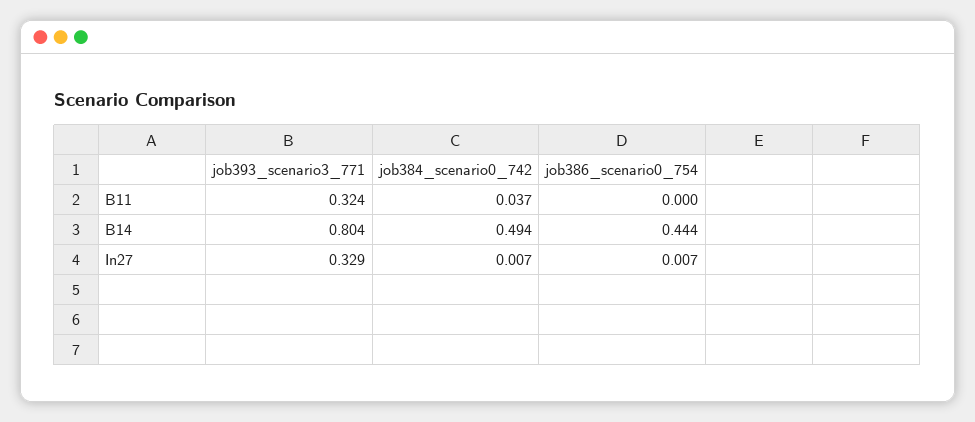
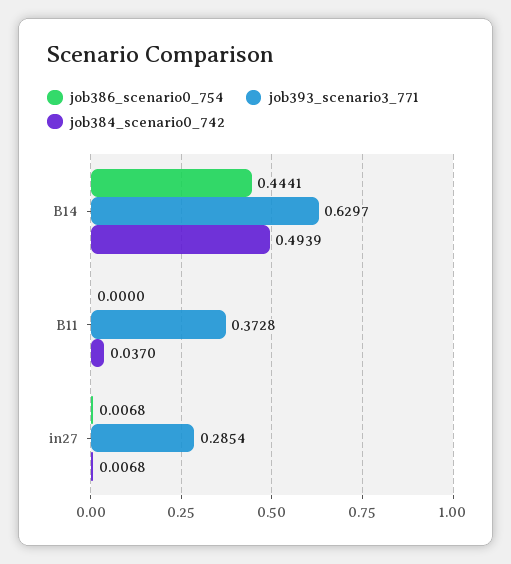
job393_scenario3_771, B11: 0.324 -> 0.3728
job393_scenario3_771, B14: 0.804 -> 0.6297
job393_scenario3_771, In27: 0.329 -> 0.2854

